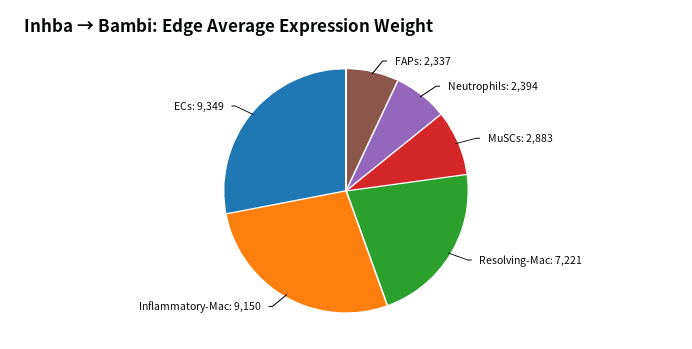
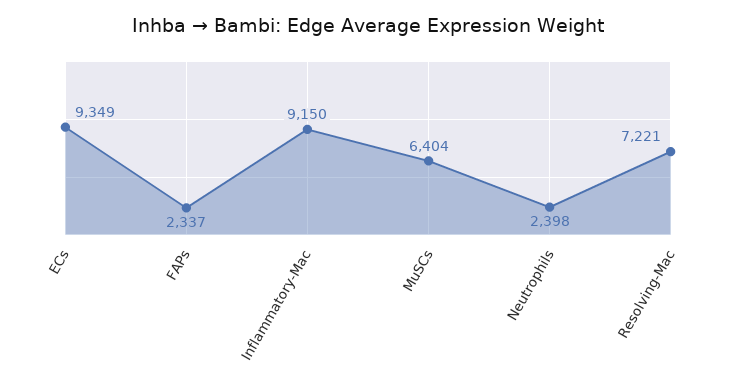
Neutrophils: 2394 -> 2398
MuSCs: 2883 -> 6404

